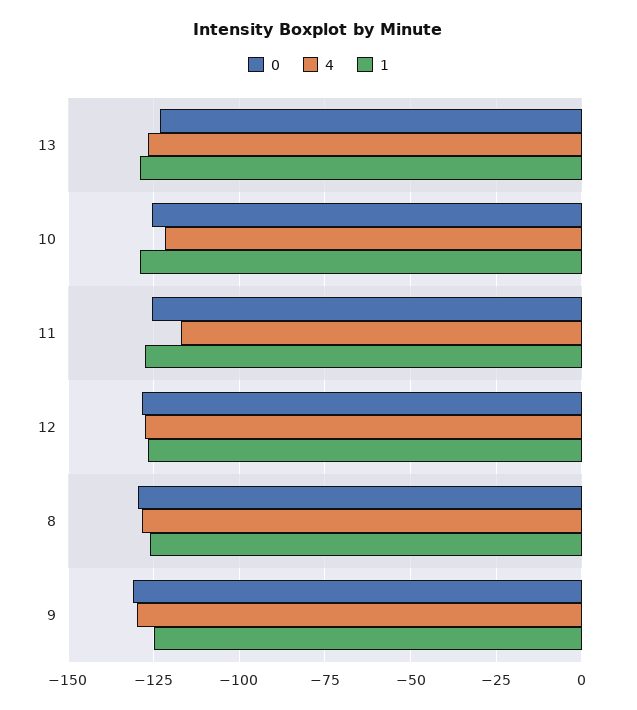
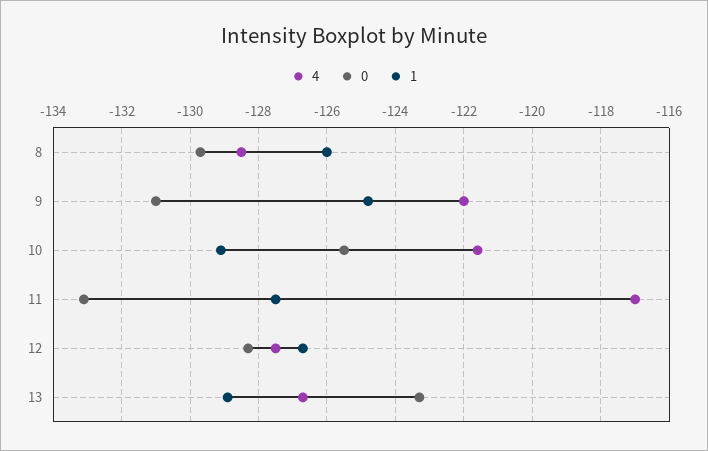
0, 11: -125 -> -133
4, 9: -130 -> -122

